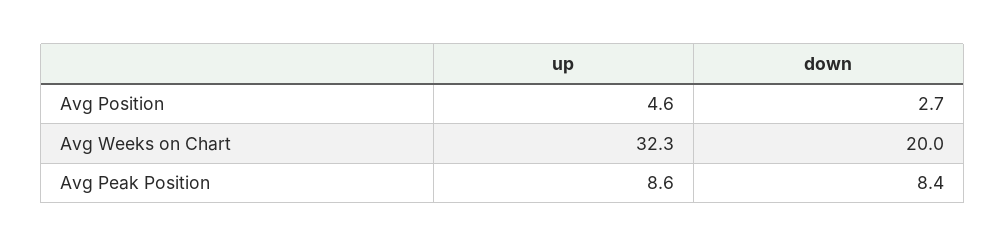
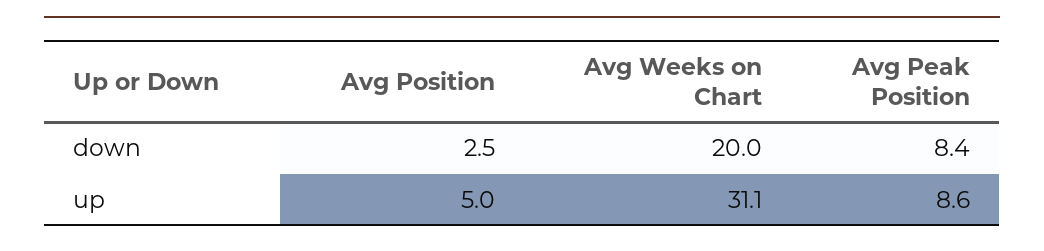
up, Avg Position: 4.6 -> 5
down, Avg Position: 2.7 -> 2.5
up, Avg Weeks on Chart: 32.3 -> 31.1

